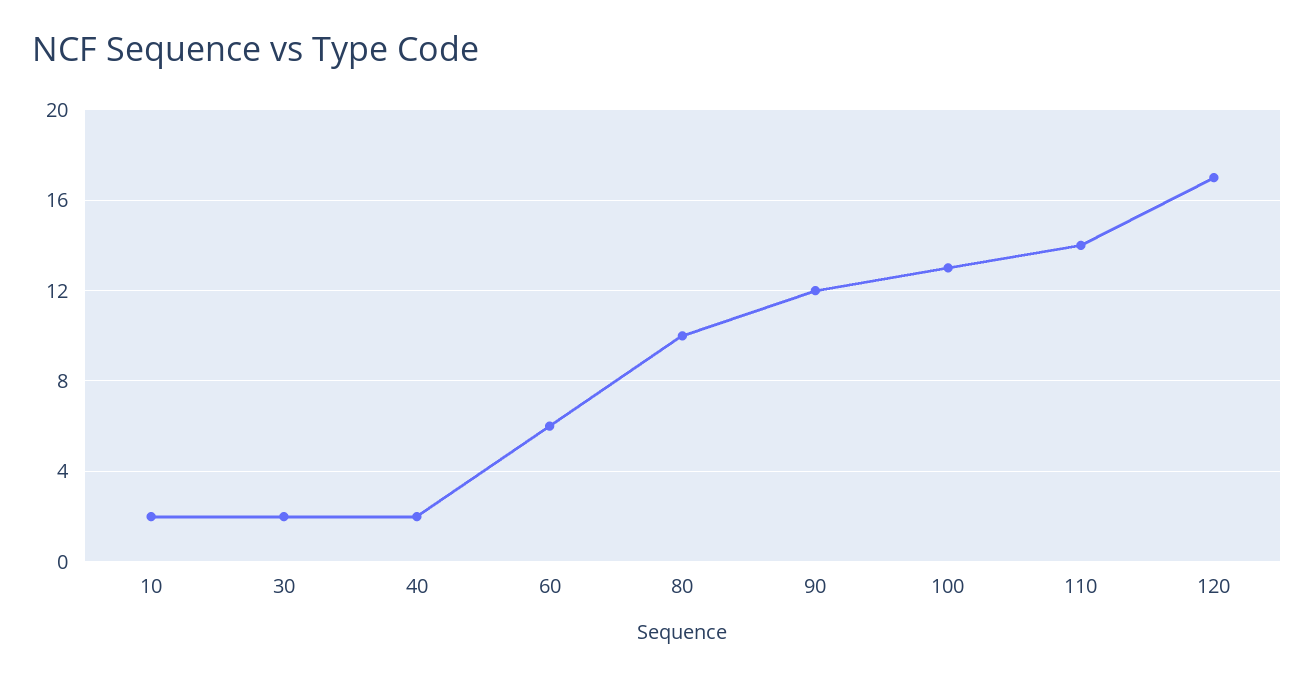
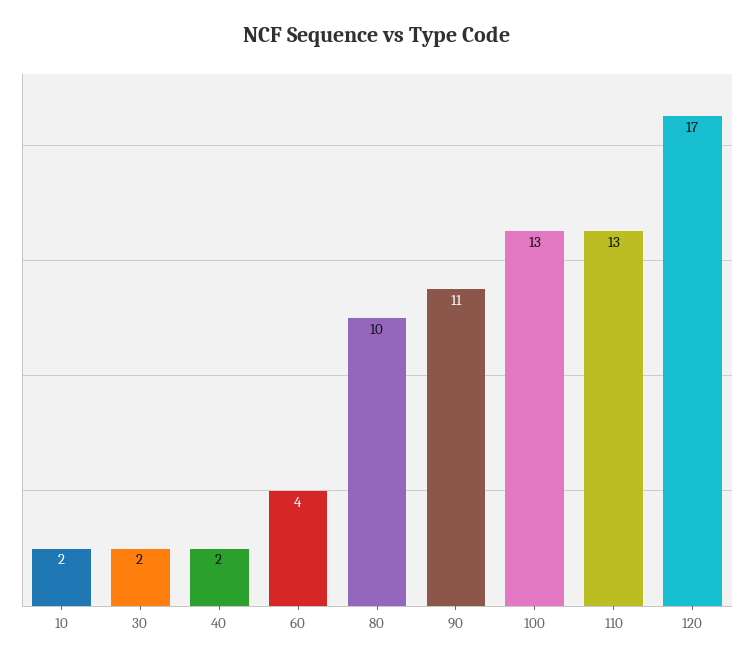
60: 6 -> 4
90: 12 -> 11
110: 14 -> 13

